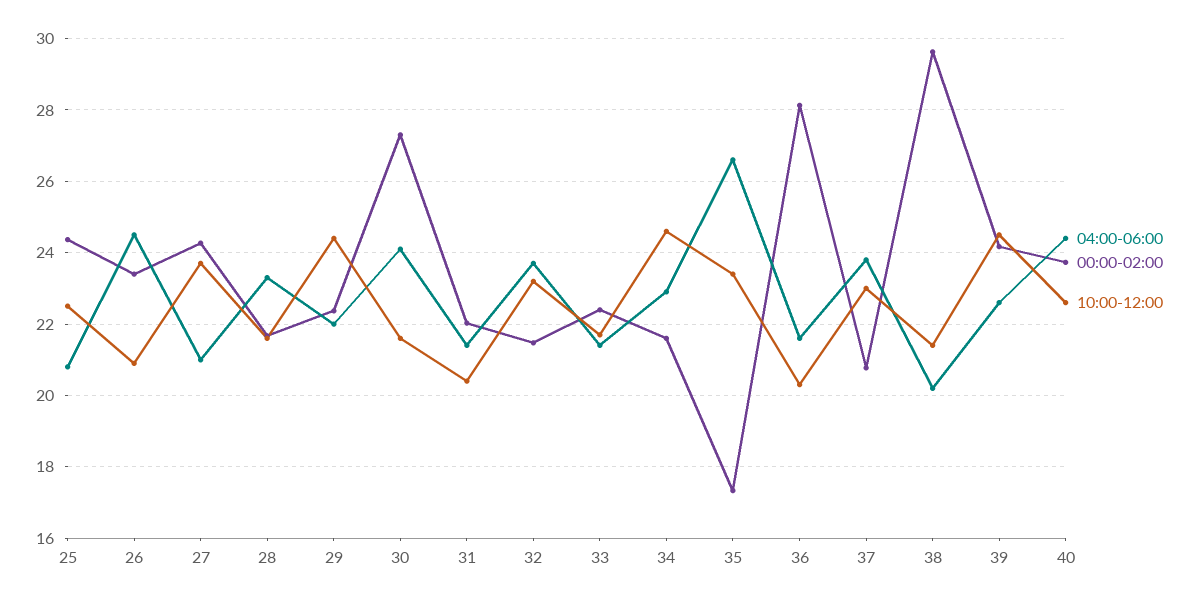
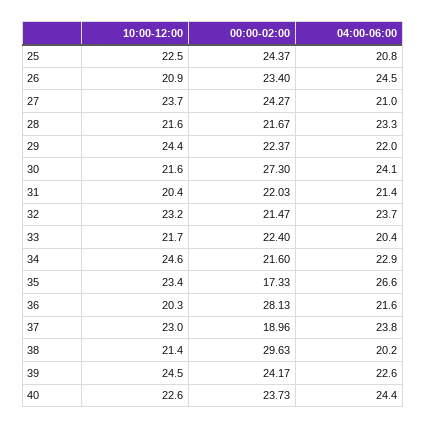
04:00-06:00, 33: 21.4 -> 20.4
00:00-02:00, 37: 20.8 -> 18.96

